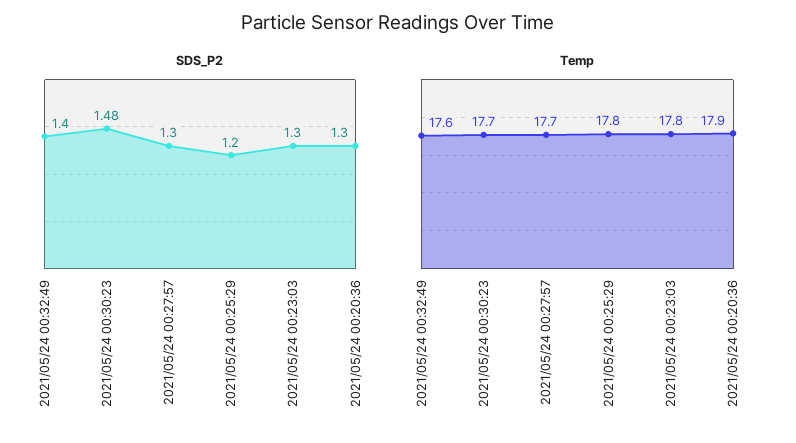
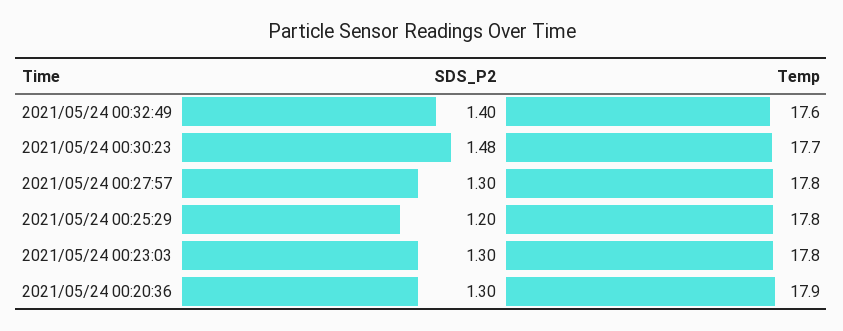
Temp, 2021/05/24 00:27:57: 17.7 -> 17.8

